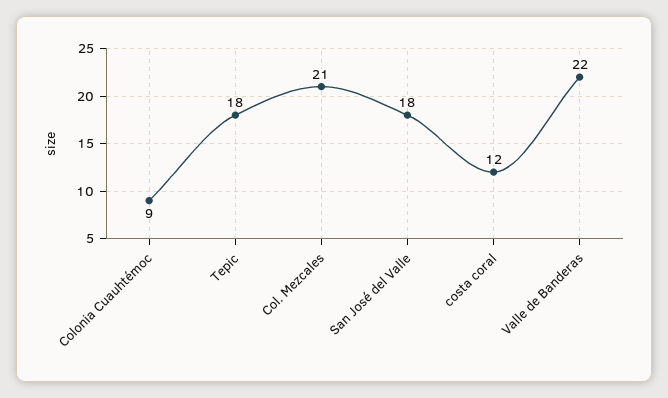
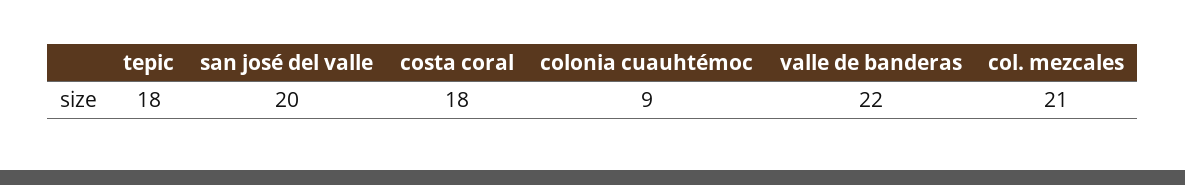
San José del Valle: 18 -> 20
costa coral: 12 -> 18

